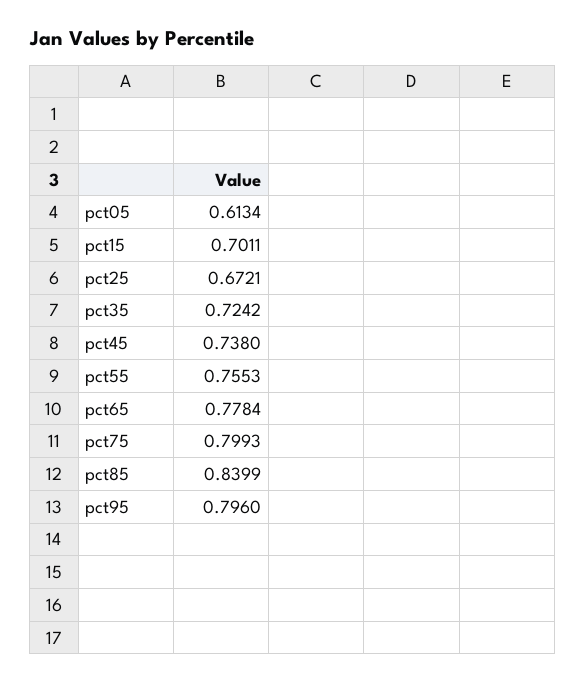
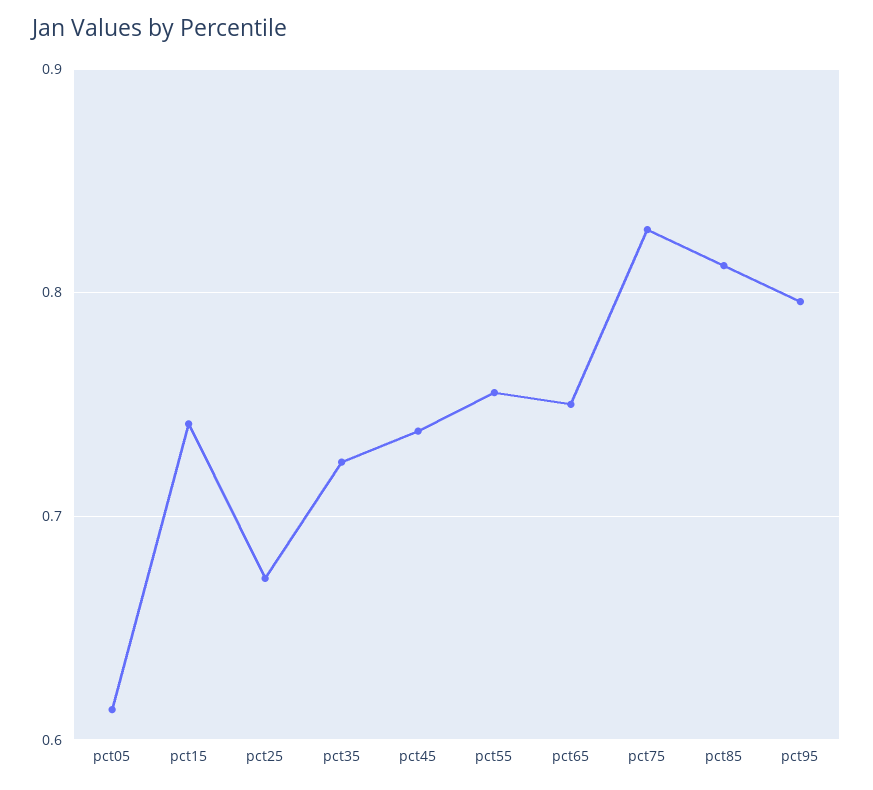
pct15: 0.7011 -> 0.74
pct65: 0.7784 -> 0.75
pct75: 0.7993 -> 0.83
pct85: 0.8399 -> 0.81

